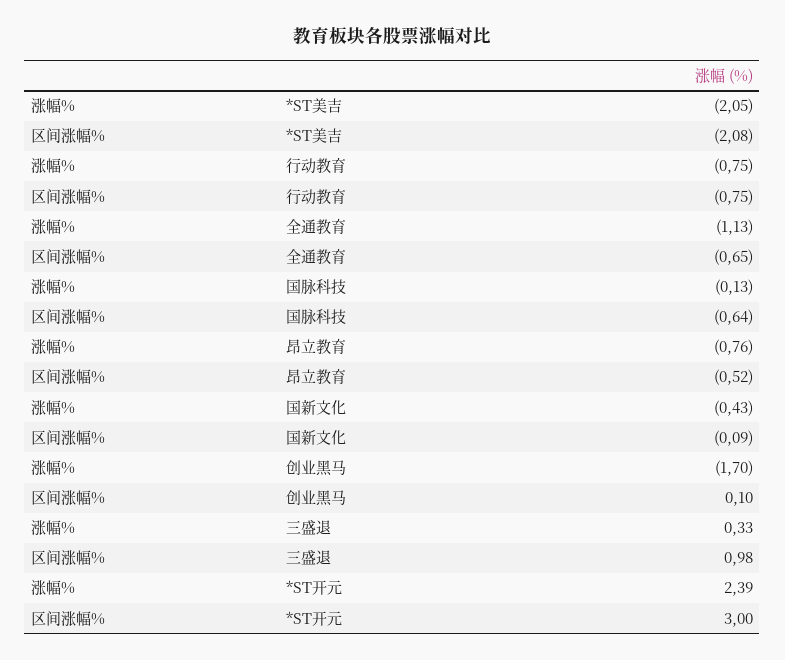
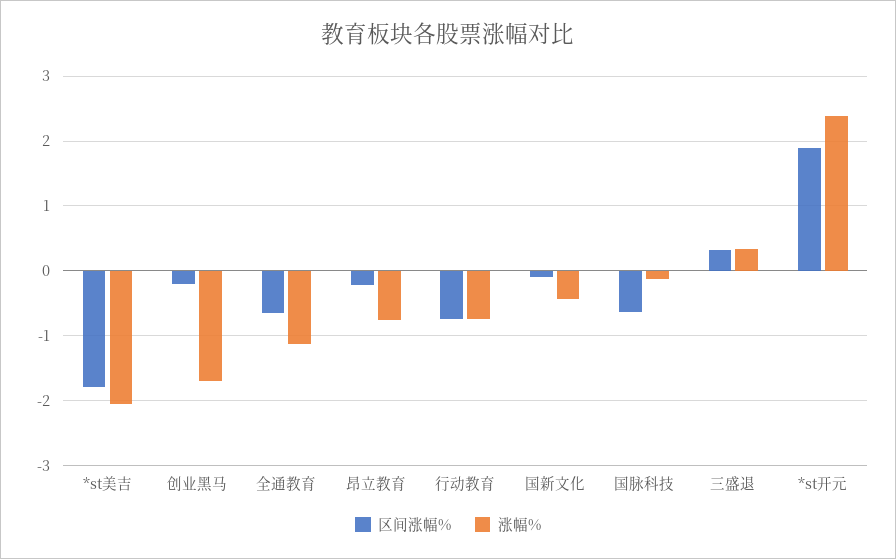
区间涨幅%, *ST美吉: -2.08 -> -1.8
区间涨幅%, 昂立教育: -0.52 -> -0.2
区间涨幅%, 创业黑马: 0.1 -> -0.2
区间涨幅%, 三盛退: 0.98 -> 0.3
区间涨幅%, *ST开元: 3 -> 1.9

